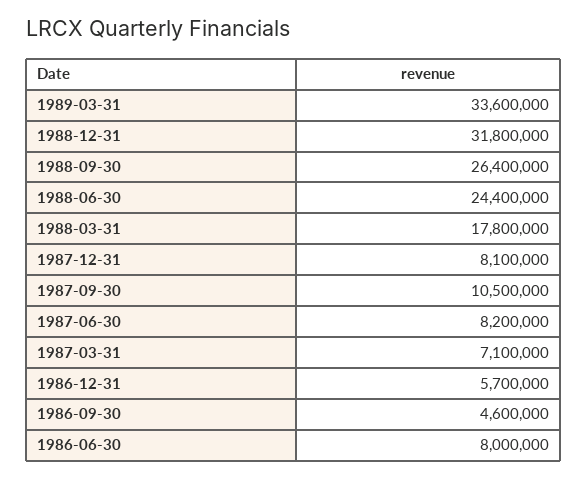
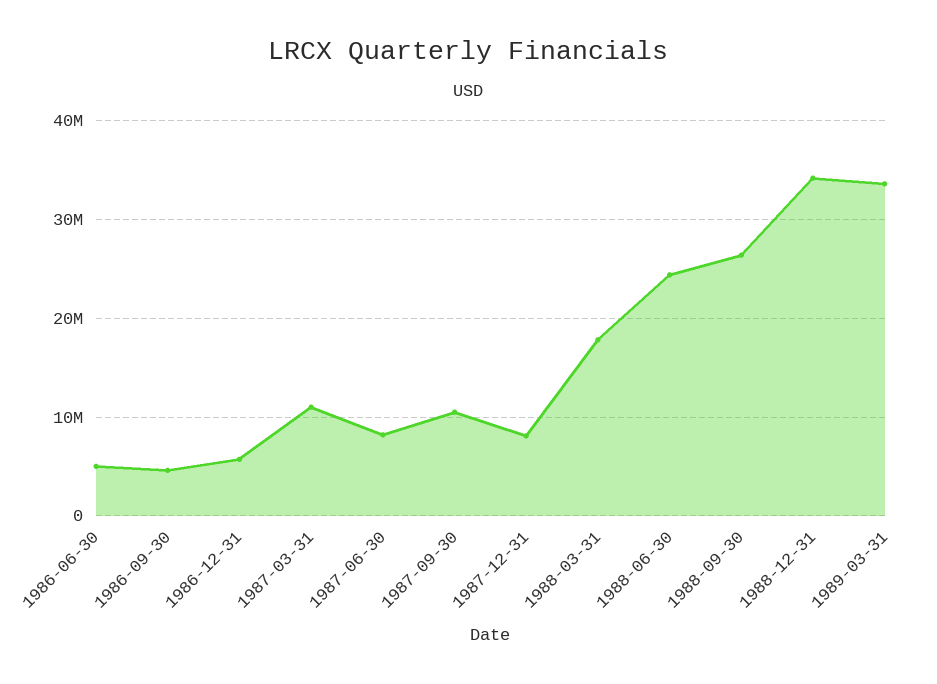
1988-12-31: 31800000 -> 34000000
1987-03-31: 7100000 -> 11000000
1986-06-30: 8000000 -> 5000000

